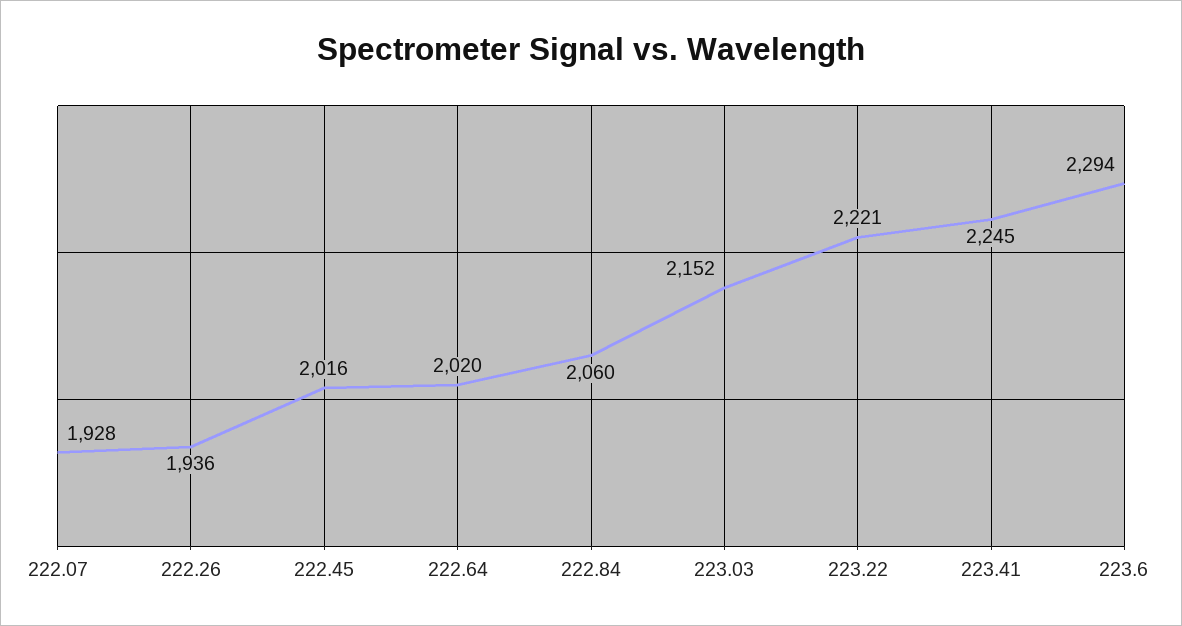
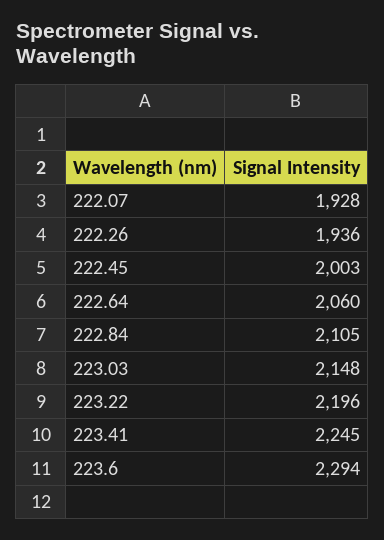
222.45: 2016 -> 2003
222.64: 2020 -> 2060
222.84: 2060 -> 2105
223.03: 2152 -> 2148
223.22: 2221 -> 2196

